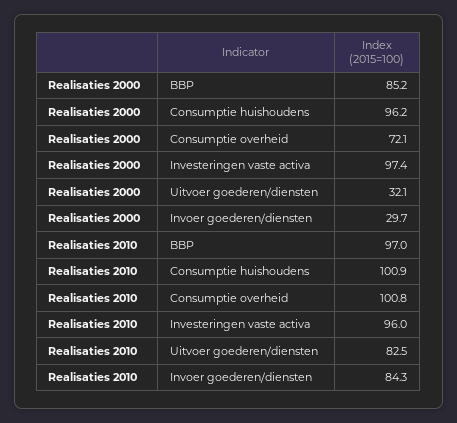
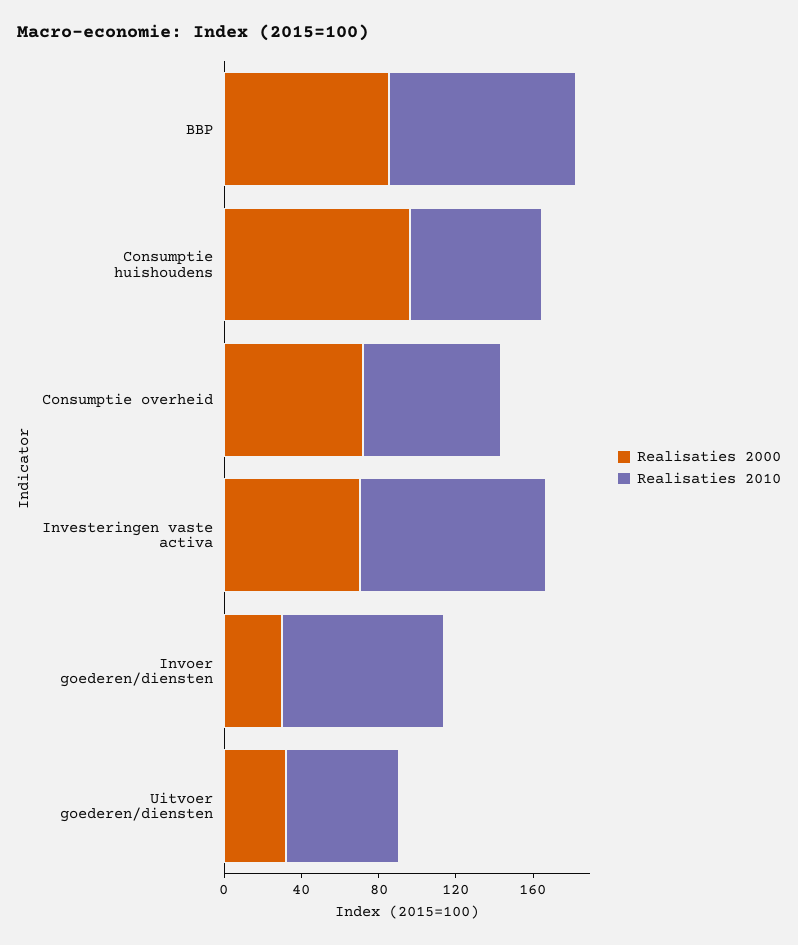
Realisaties 2000, Investeringen vaste activa: 97.4 -> 70
Realisaties 2010, Consumptie huishoudens: 100.9 -> 70
Realisaties 2010, Consumptie overheid: 100.8 -> 70
Realisaties 2010, Uitvoer goederen/diensten: 82.5 -> 60

